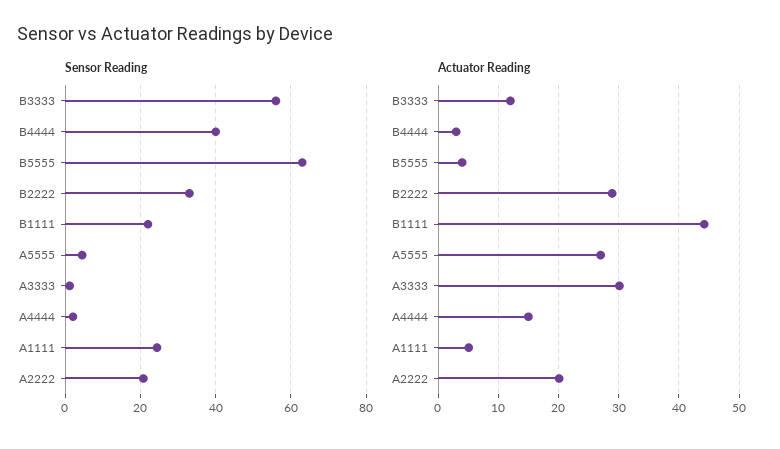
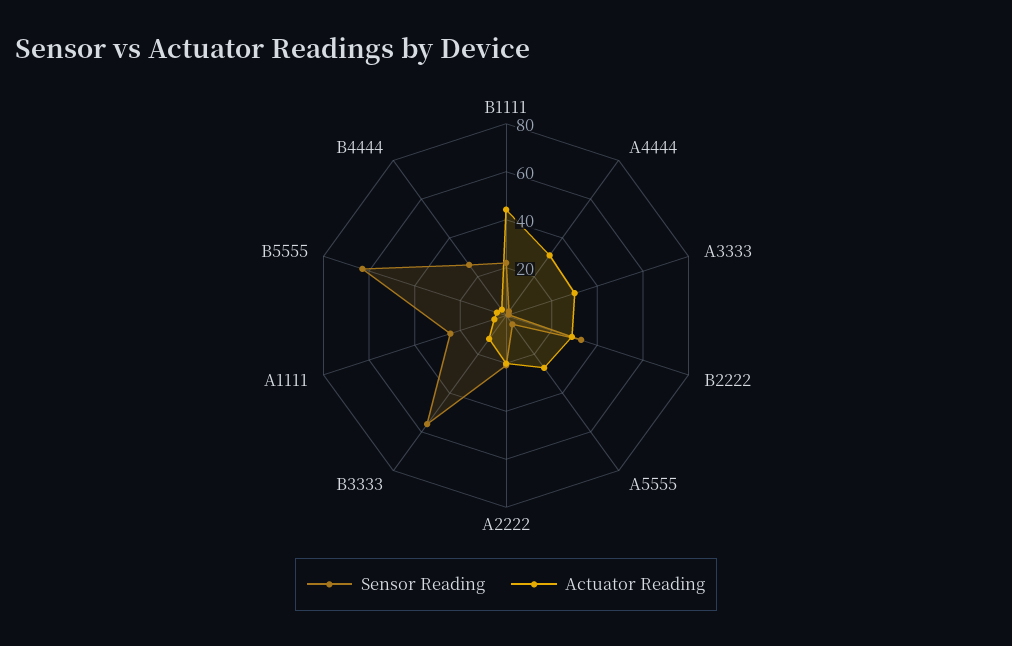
Sensor Reading, B4444: 40 -> 25
Actuator Reading, A4444: 15 -> 30

